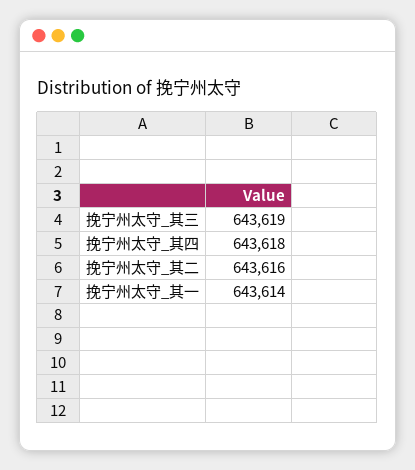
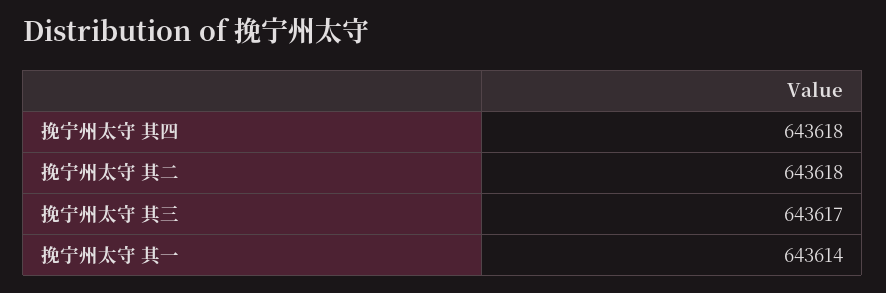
挽宁州太守_其三: 643619 -> 643617
挽宁州太守_其二: 643616 -> 643618

